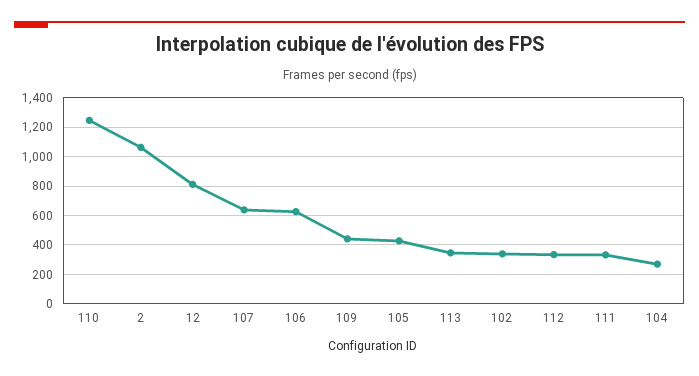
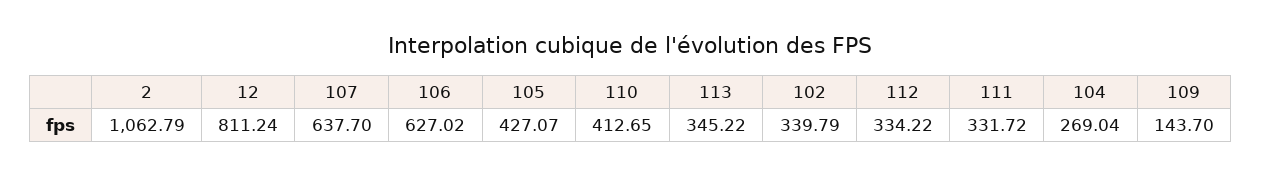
110: 1250 -> 412.65
109: 450 -> 143.7

